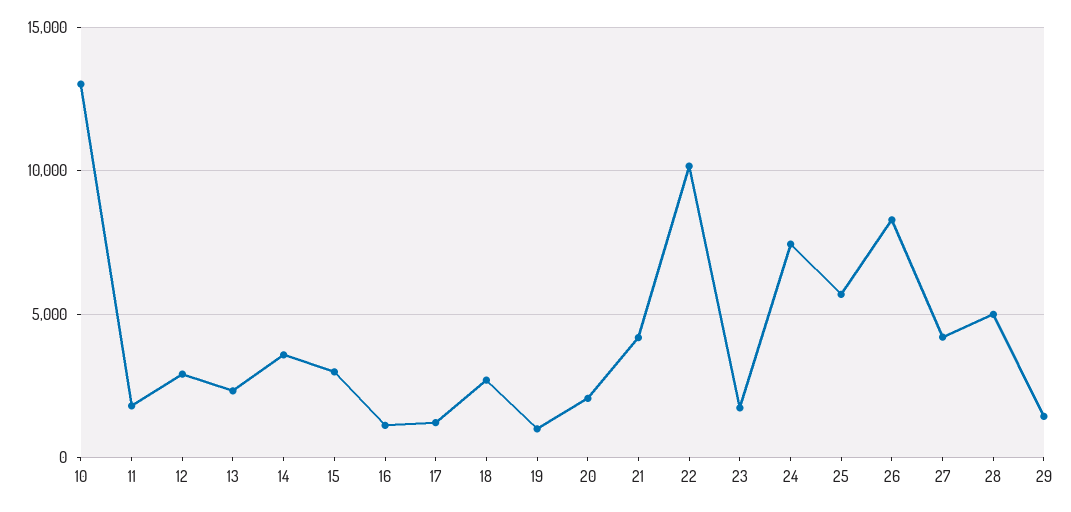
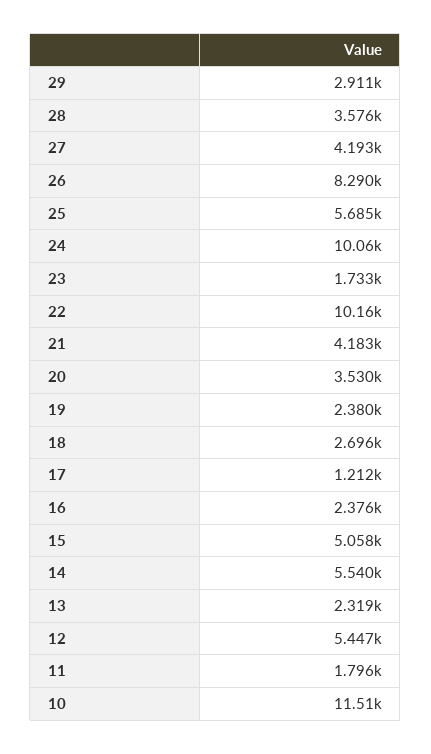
10: 13000 -> 11510
12: 3000 -> 5447
14: 3500 -> 5540
15: 3000 -> 5058
16: 1000 -> 2376
19: 1000 -> 2380
20: 2000 -> 3530
24: 7500 -> 10060
28: 5000 -> 3576
29: 1500 -> 2911

